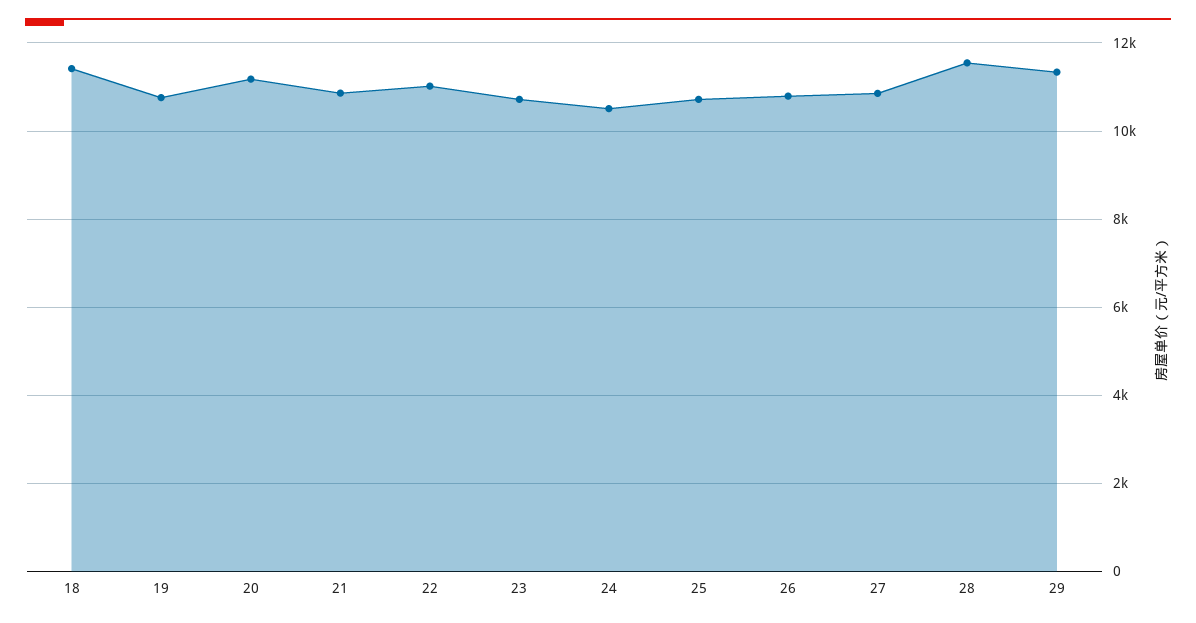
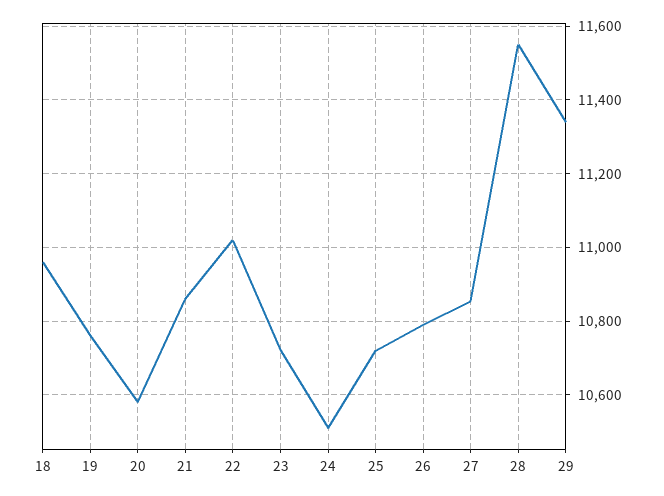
18: 11400 -> 10960
20: 11200 -> 10580

